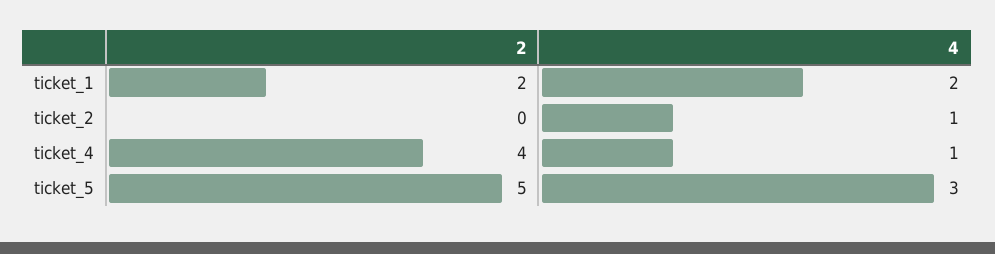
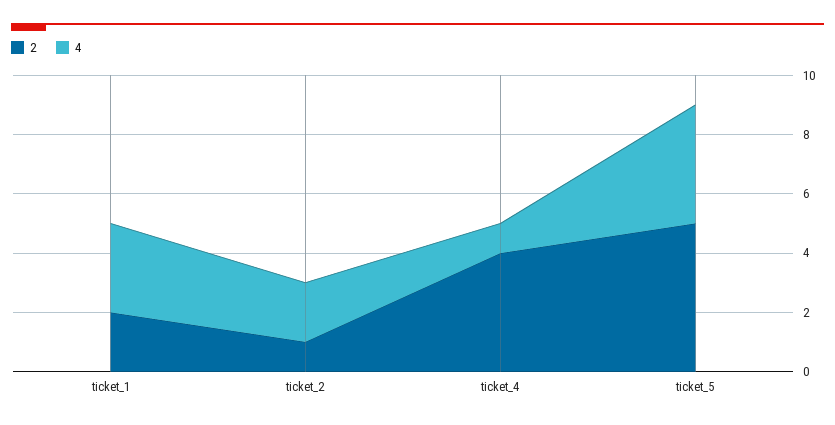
4, ticket_1: 2 -> 3
2, ticket_2: 0 -> 1
4, ticket_2: 1 -> 2
4, ticket_5: 3 -> 4

